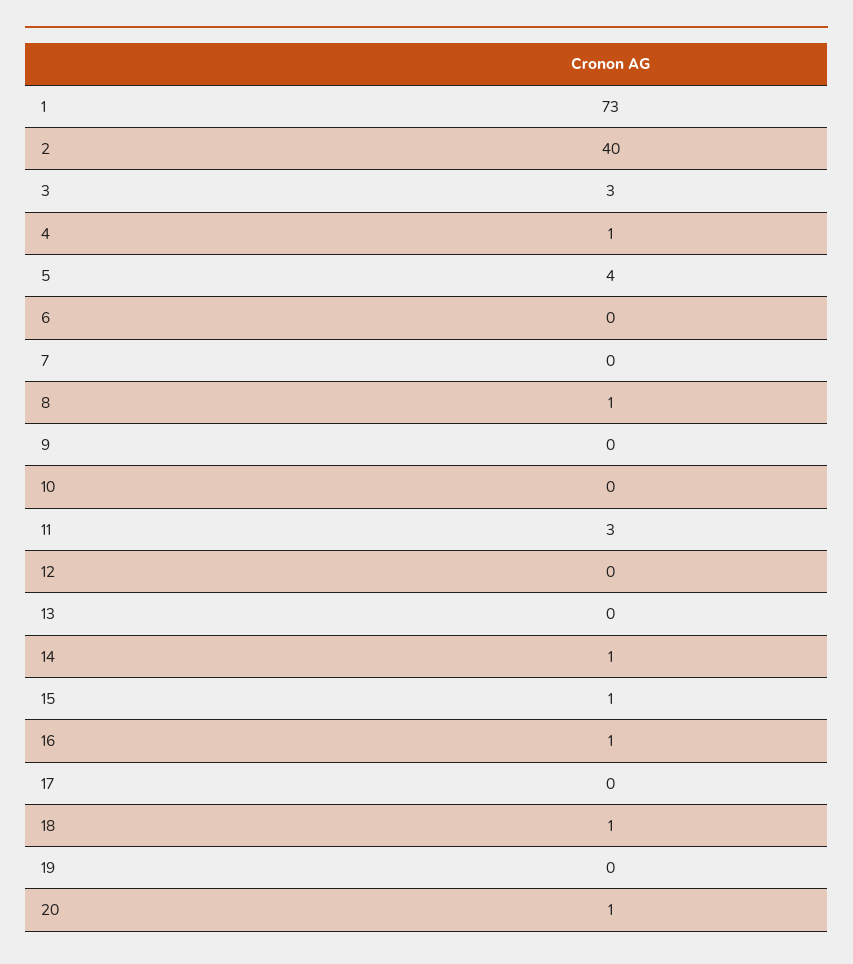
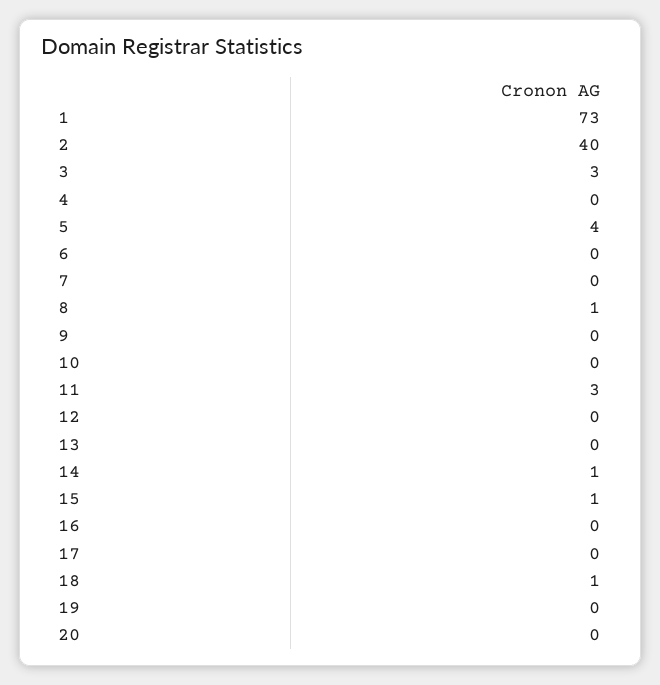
4: 1 -> 0
16: 1 -> 0
20: 1 -> 0

